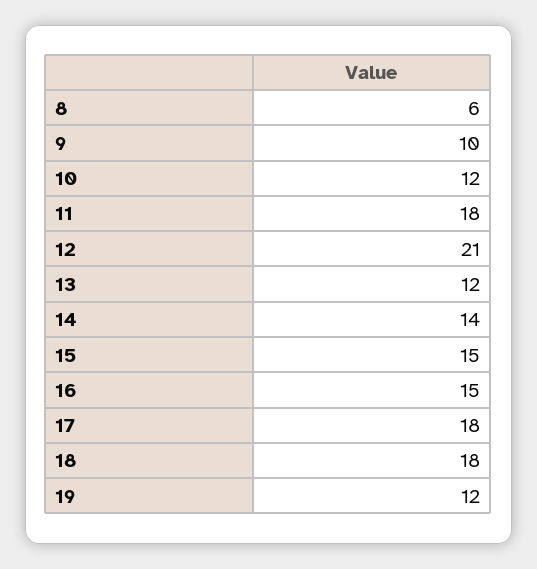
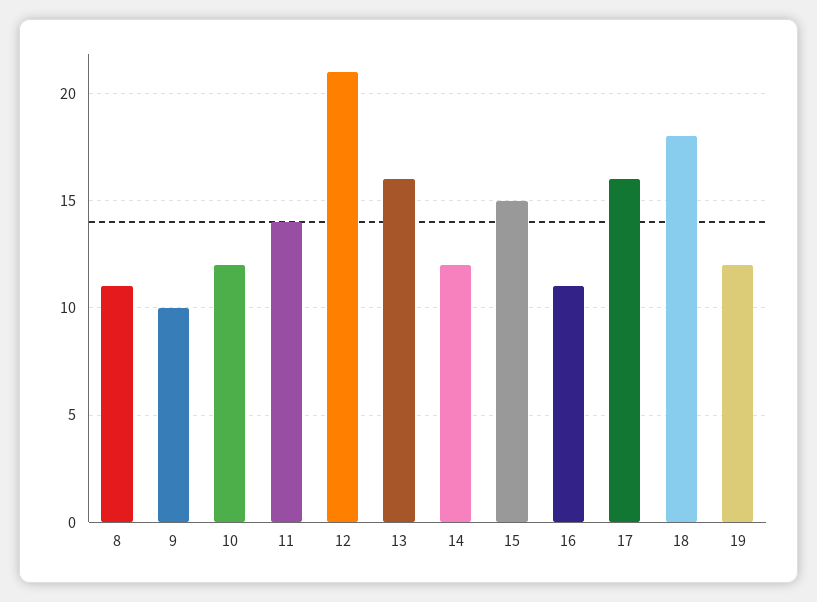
8: 6 -> 11
11: 18 -> 14
13: 12 -> 16
14: 14 -> 12
16: 15 -> 11
17: 18 -> 16

